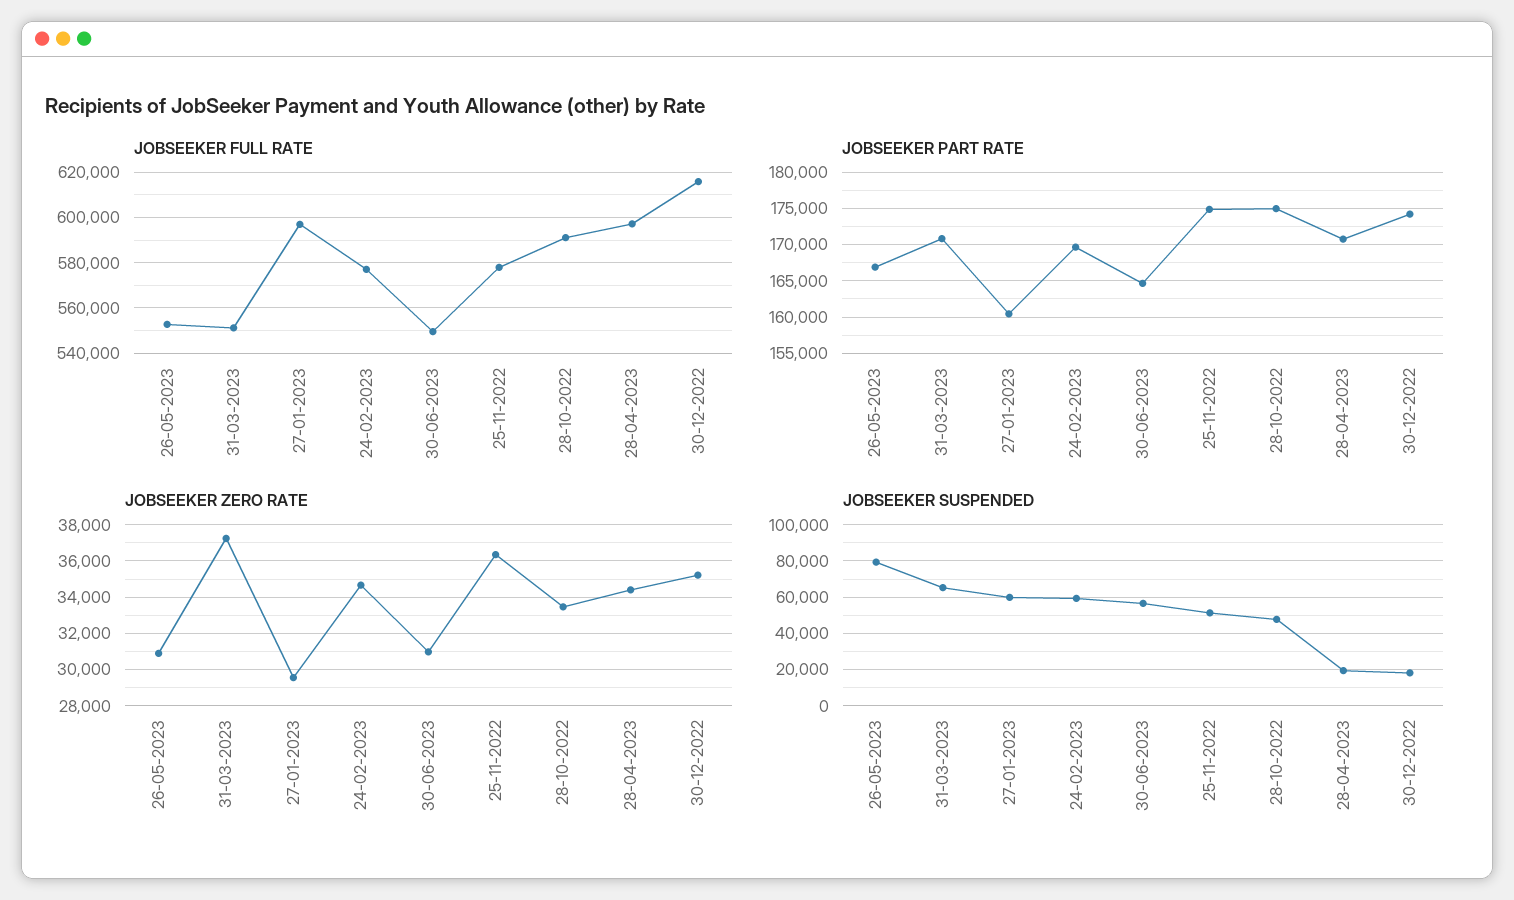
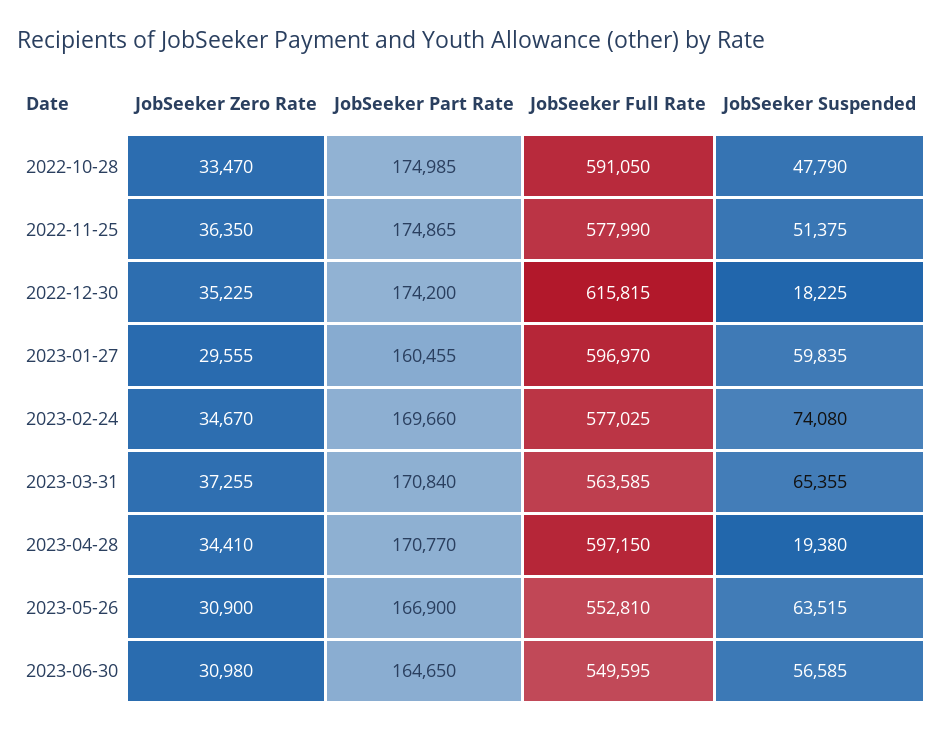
JOBSEEKER FULL RATE, 31-03-2023: 550000 -> 563585
JOBSEEKER SUSPENDED, 26-05-2023: 80000 -> 63515
JOBSEEKER SUSPENDED, 24-02-2023: 60000 -> 74080

